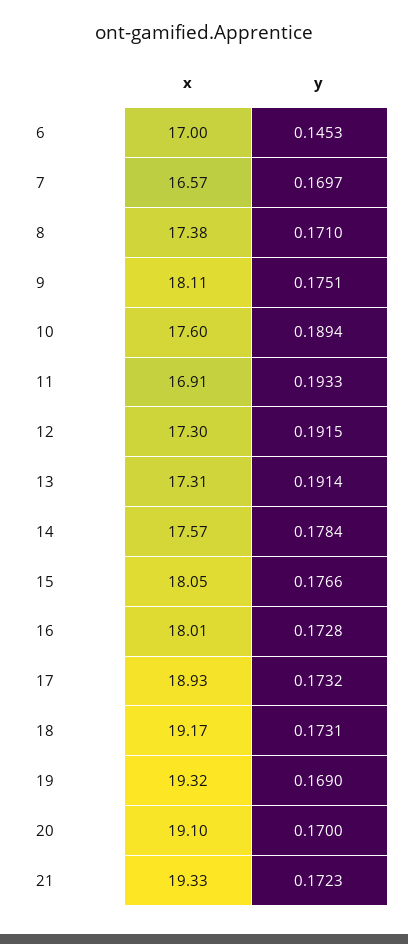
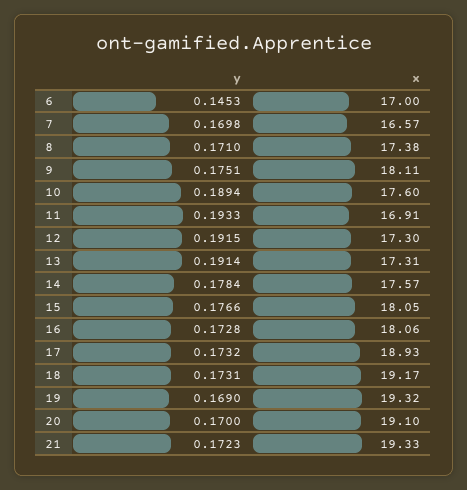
y, 7: 0.1697 -> 0.1698
x, 16: 18.01 -> 18.06

